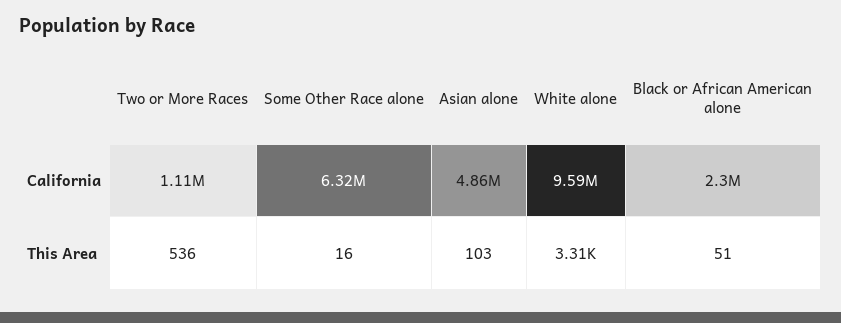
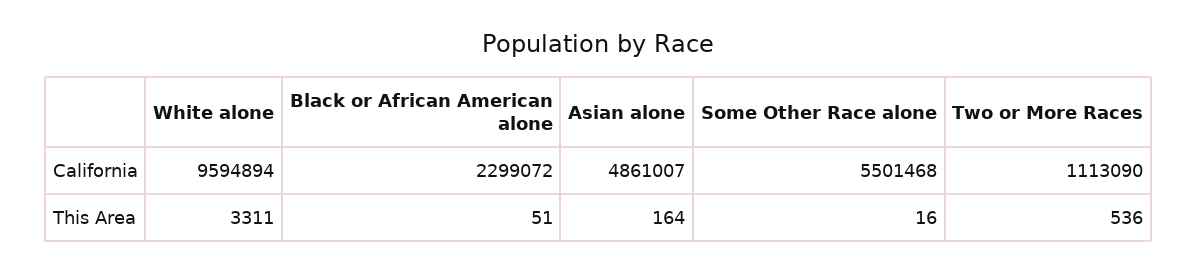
Some Other Race alone, California: 6320000 -> 5501468
Asian alone, This Area: 103 -> 164

